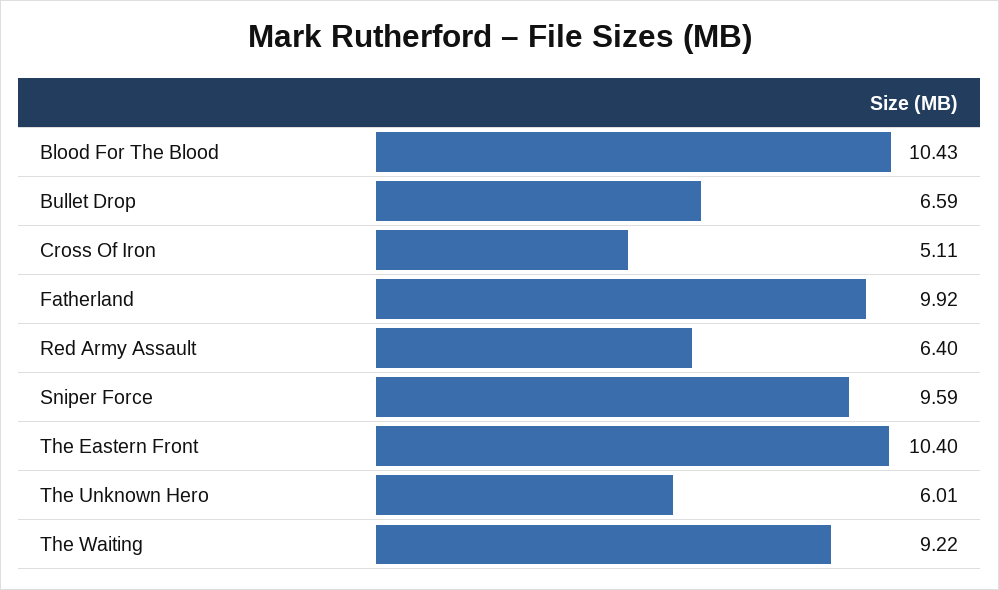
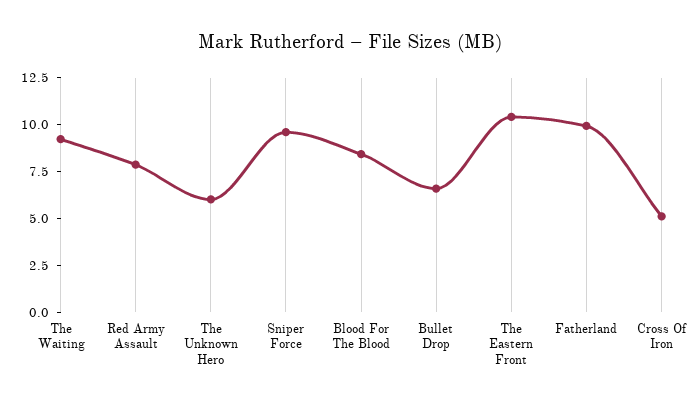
Blood For The Blood: 10.43 -> 8.5
Red Army Assault: 6.4 -> 8

